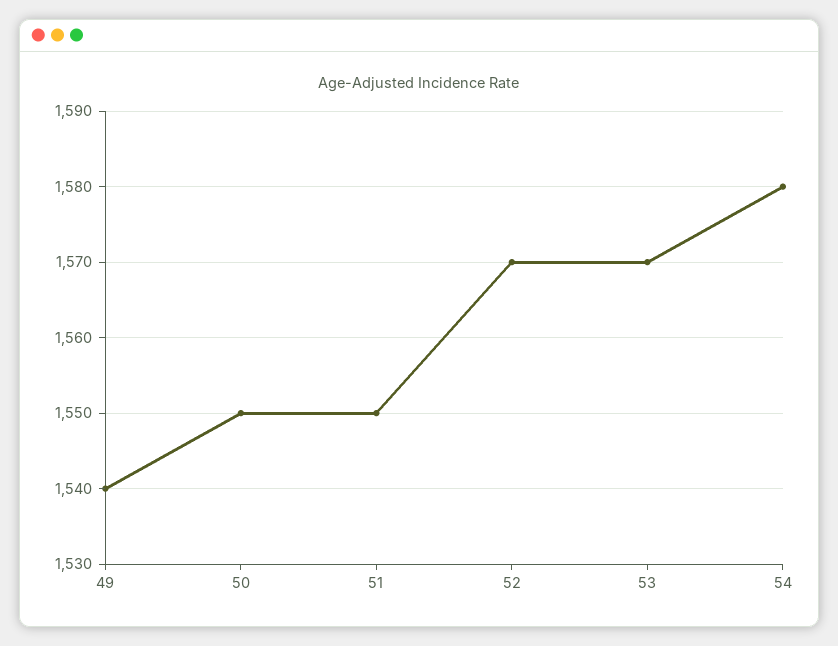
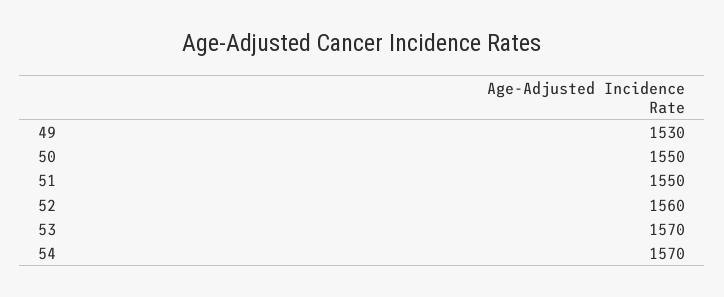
49: 1540 -> 1530
52: 1570 -> 1560
54: 1580 -> 1570

